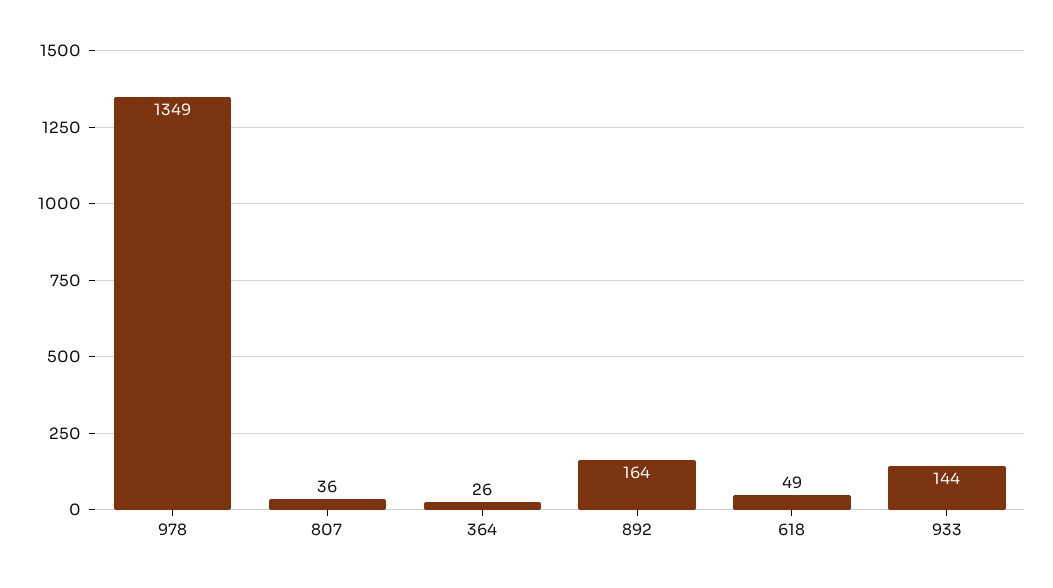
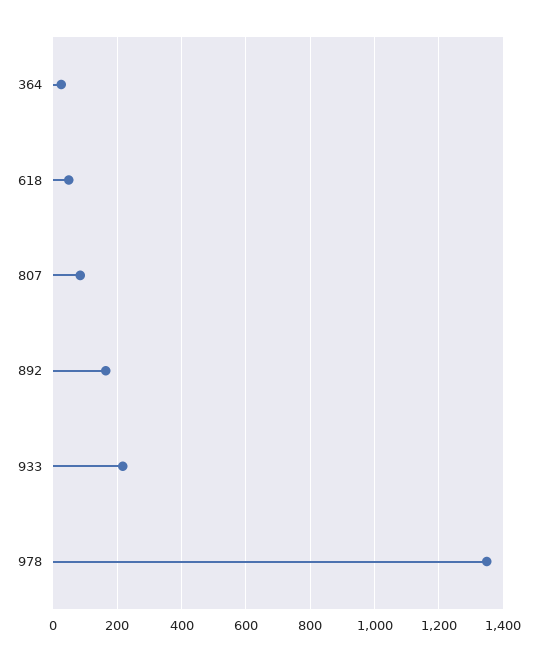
807: 36 -> 80
933: 144 -> 220

